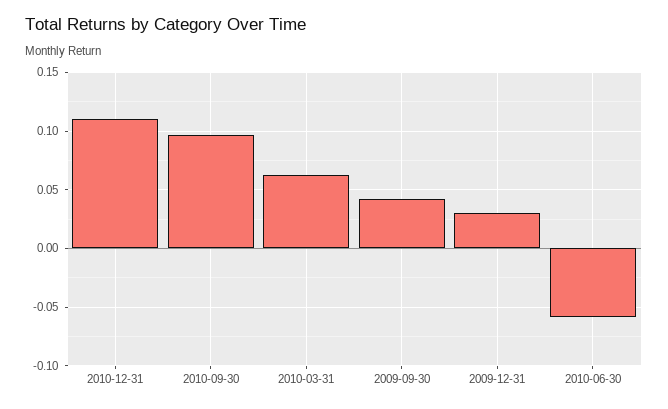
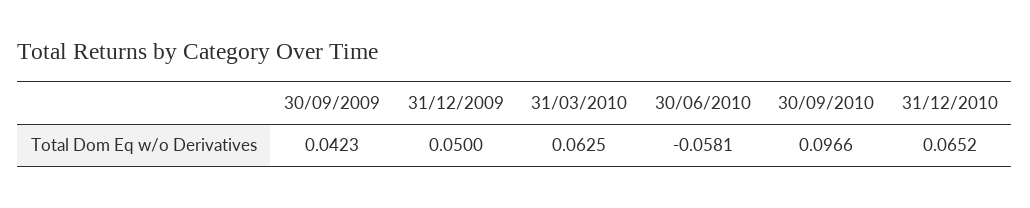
2010-12-31: 0.11 -> 0.0652
2009-12-31: 0.03 -> 0.05

